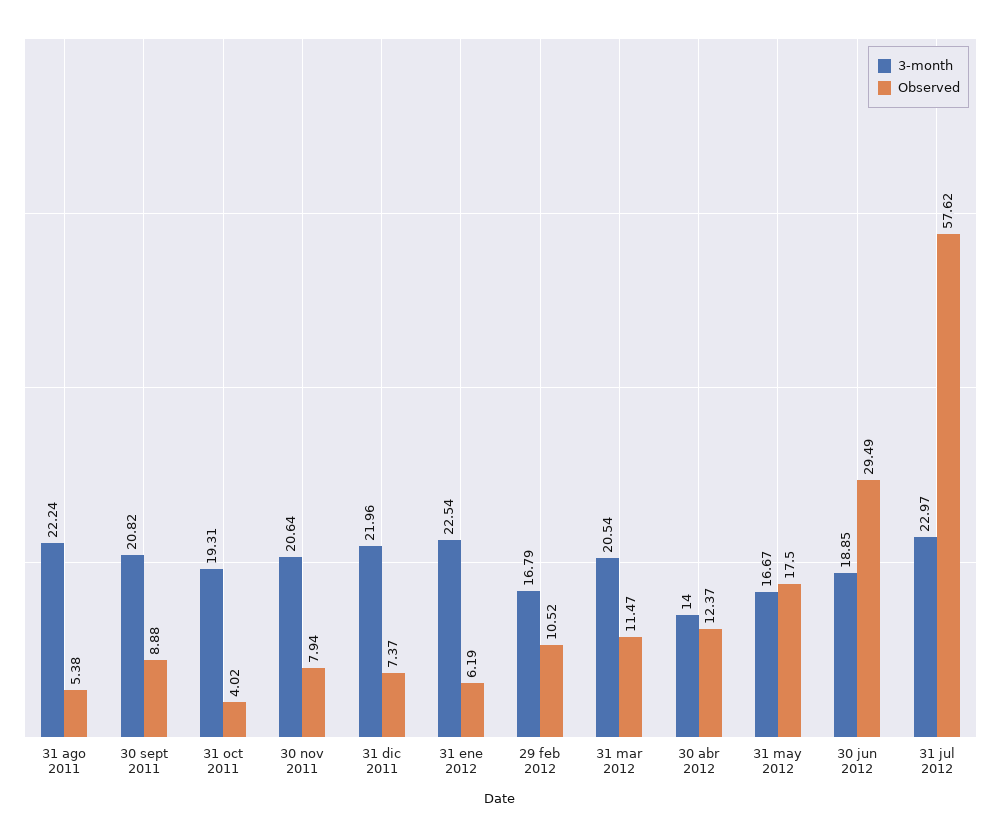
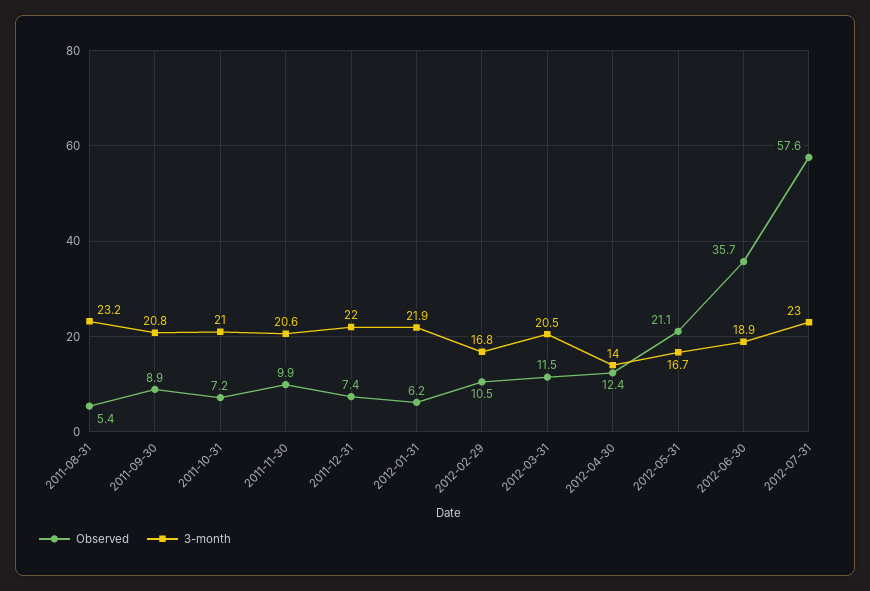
3-month, 31 ago 2011: 22.24 -> 23.2
3-month, 31 oct 2011: 19.31 -> 21
Observed, 31 oct 2011: 4.02 -> 7.2
Observed, 30 nov 2011: 7.94 -> 9.9
3-month, 31 ene 2012: 22.54 -> 21.9
Observed, 31 may 2012: 17.5 -> 21.1
Observed, 30 jun 2012: 29.49 -> 35.7

